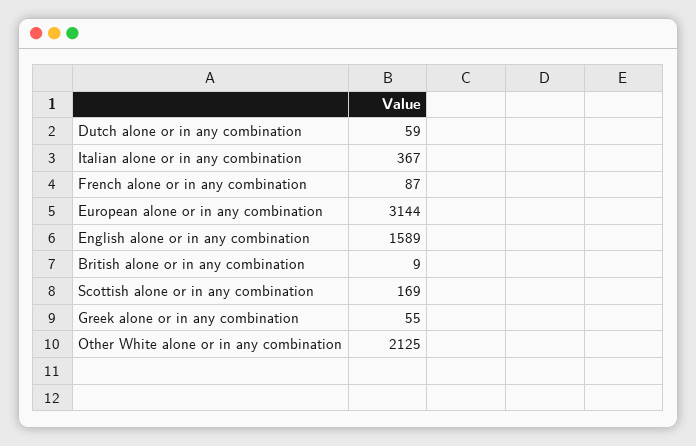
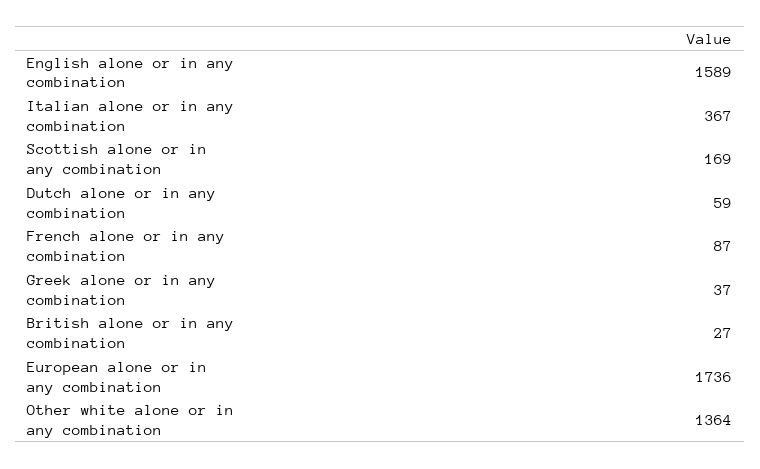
European alone or in any combination: 3144 -> 1736
British alone or in any combination: 9 -> 27
Greek alone or in any combination: 55 -> 37
Other White alone or in any combination: 2125 -> 1364

